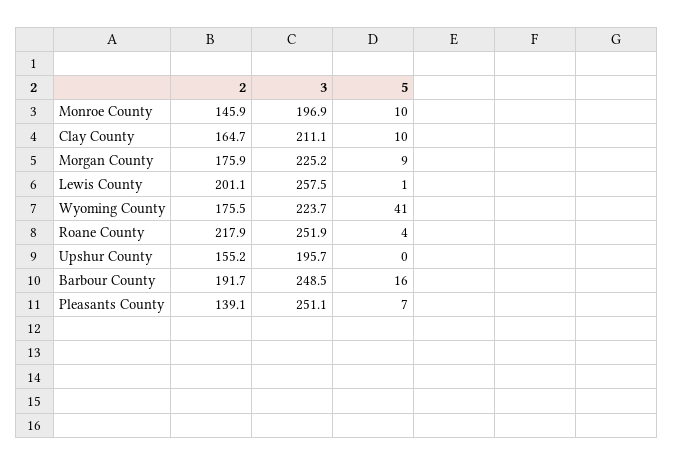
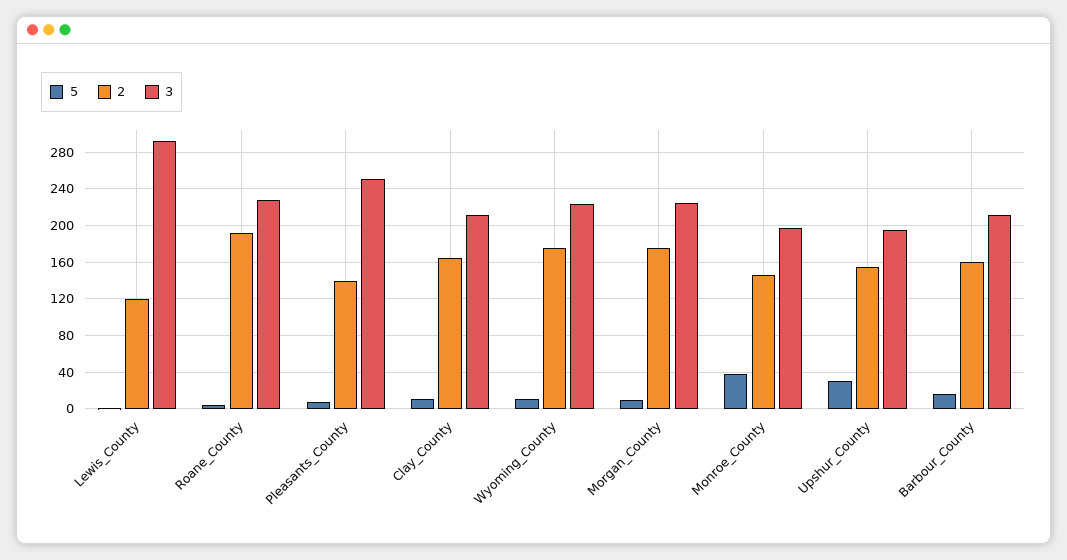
5, Monroe County: 10 -> 40
2, Lewis County: 201.1 -> 120
3, Lewis County: 257.5 -> 290
5, Wyoming County: 41 -> 10
2, Roane County: 217.9 -> 190
3, Roane County: 251.9 -> 230
5, Upshur County: 0 -> 30
2, Barbour County: 191.7 -> 160
3, Barbour County: 248.5 -> 210

